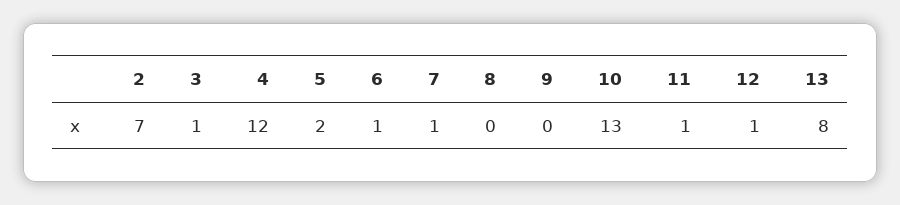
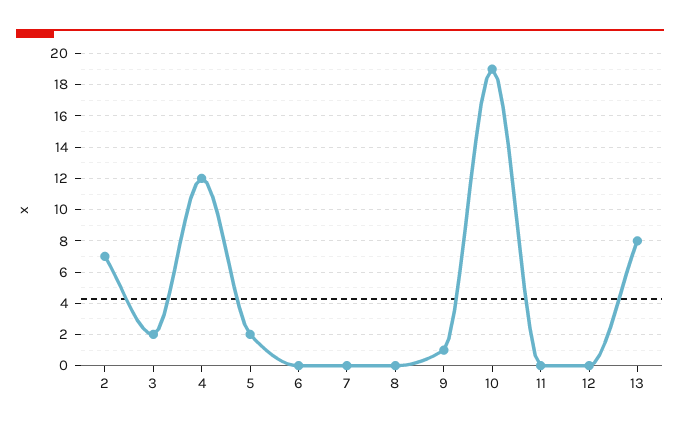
3: 1 -> 2
6: 1 -> 0
7: 1 -> 0
9: 0 -> 1
10: 13 -> 19
11: 1 -> 0
12: 1 -> 0

